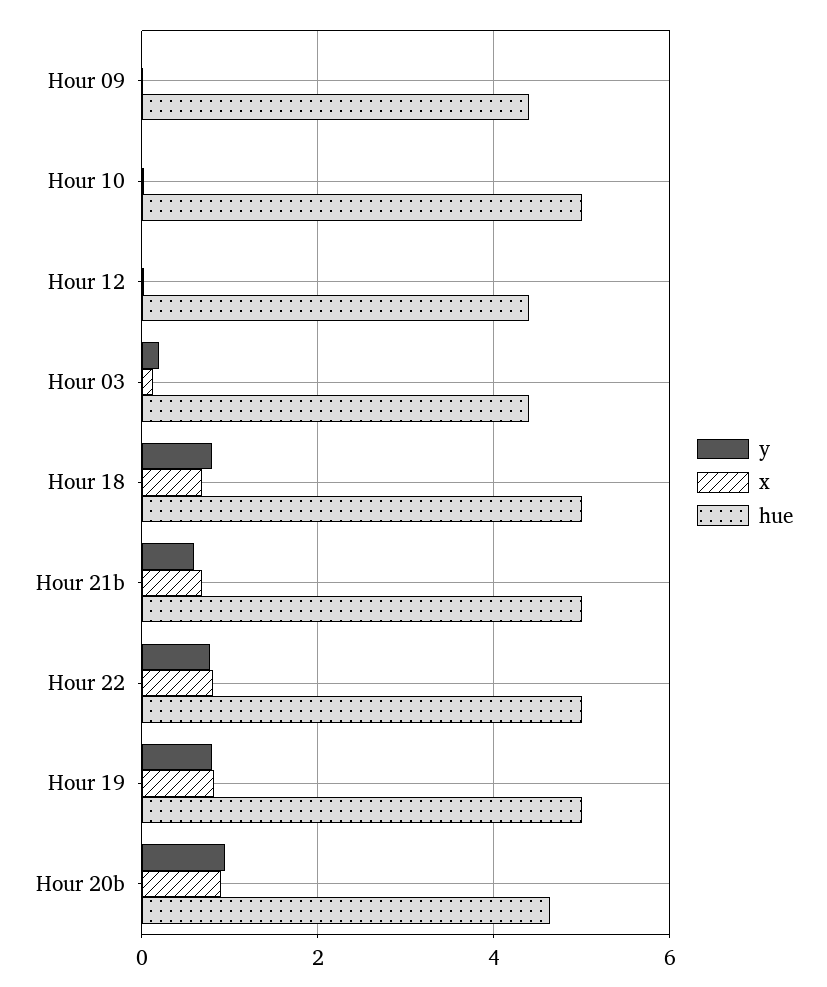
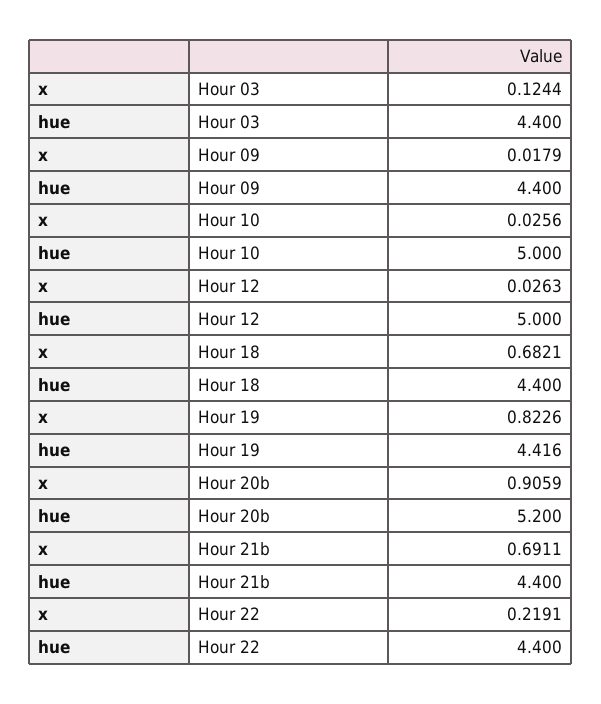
y, Hour 09: 0 -> none
y, Hour 10: 0 -> none
y, Hour 12: 0 -> none
hue, Hour 12: 4.4 -> 5
y, Hour 03: 0.2 -> none
y, Hour 18: 0.8 -> none
hue, Hour 18: 5 -> 4.4
y, Hour 21b: 0.6 -> none
hue, Hour 21b: 5 -> 4.4
y, Hour 22: 0.8 -> none
x, Hour 22: 0.8 -> 0.2191
hue, Hour 22: 5 -> 4.4
y, Hour 19: 0.8 -> none
hue, Hour 19: 5 -> 4.416
y, Hour 20b: 1 -> none
hue, Hour 20b: 4.6 -> 5.2

